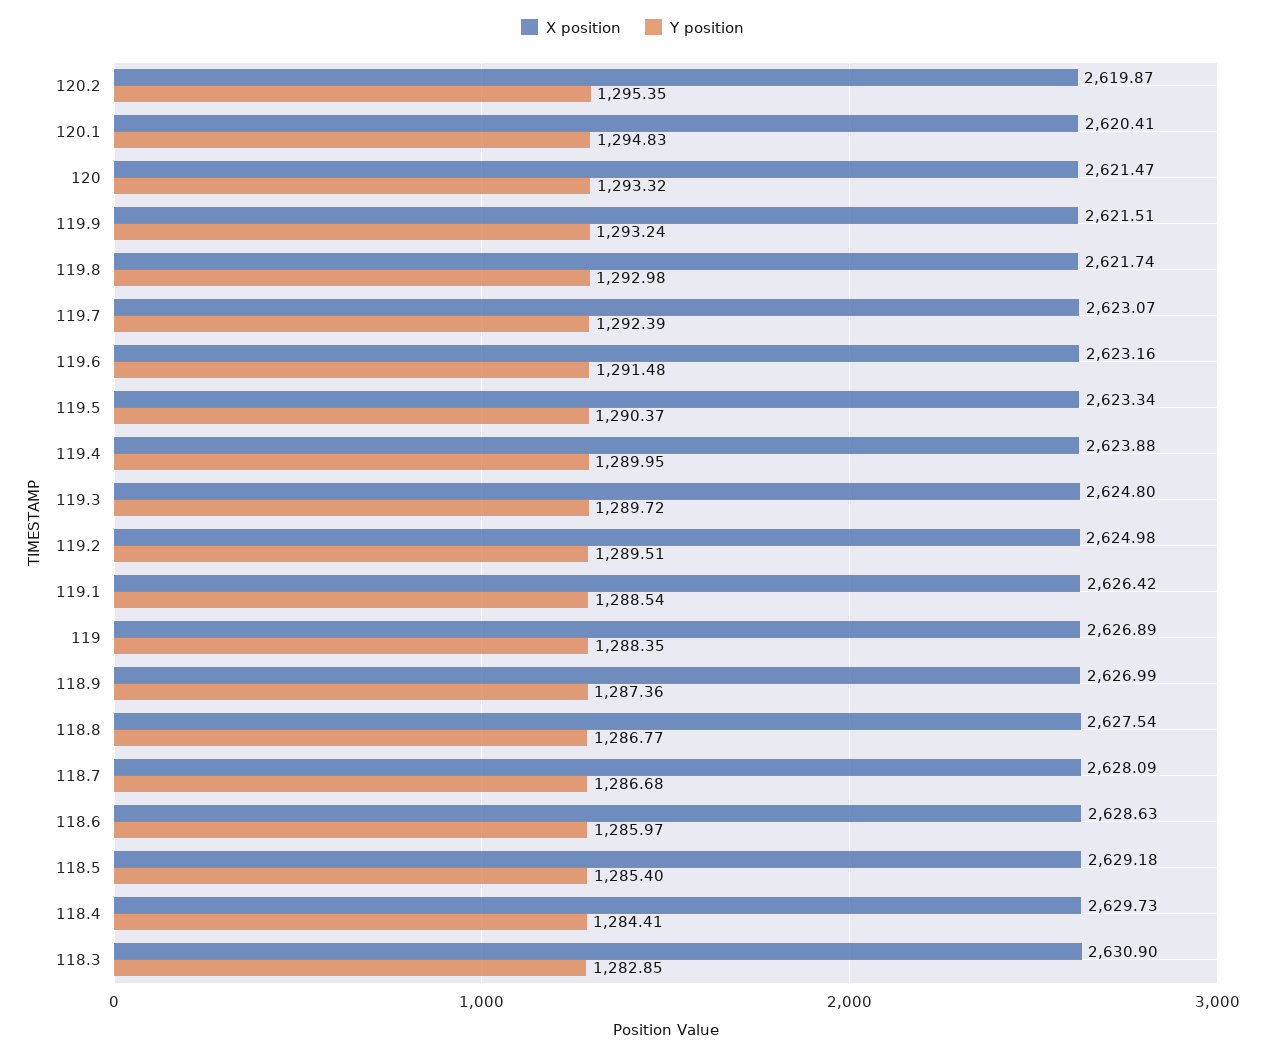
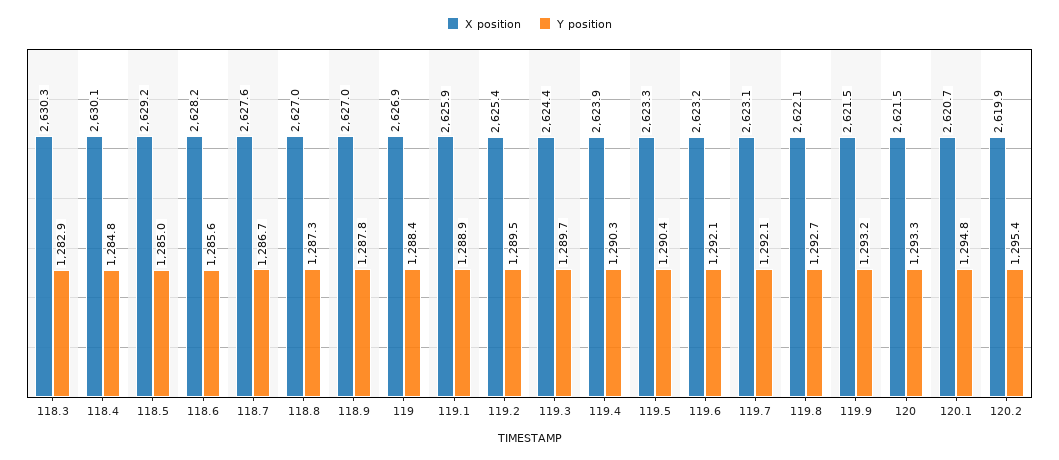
X position, 120.1: 2620.41 -> 2620.7
X position, 119.8: 2621.74 -> 2622.1
Y position, 119.8: 1292.98 -> 1292.7
Y position, 119.7: 1292.39 -> 1292.1
Y position, 119.6: 1291.48 -> 1292.1
Y position, 119.4: 1289.95 -> 1290.3
X position, 119.3: 2624.8 -> 2624.4
X position, 119.2: 2624.98 -> 2625.4
X position, 119.1: 2626.42 -> 2625.9
Y position, 119.1: 1288.54 -> 1288.9
Y position, 118.9: 1287.36 -> 1287.8
X position, 118.8: 2627.54 -> 2627
Y position, 118.8: 1286.77 -> 1287.3
X position, 118.7: 2628.09 -> 2627.6
X position, 118.6: 2628.63 -> 2628.2
Y position, 118.6: 1285.97 -> 1285.6
Y position, 118.5: 1285.4 -> 1285
X position, 118.4: 2629.73 -> 2630.1
Y position, 118.4: 1284.41 -> 1284.8
X position, 118.3: 2630.9 -> 2630.3

